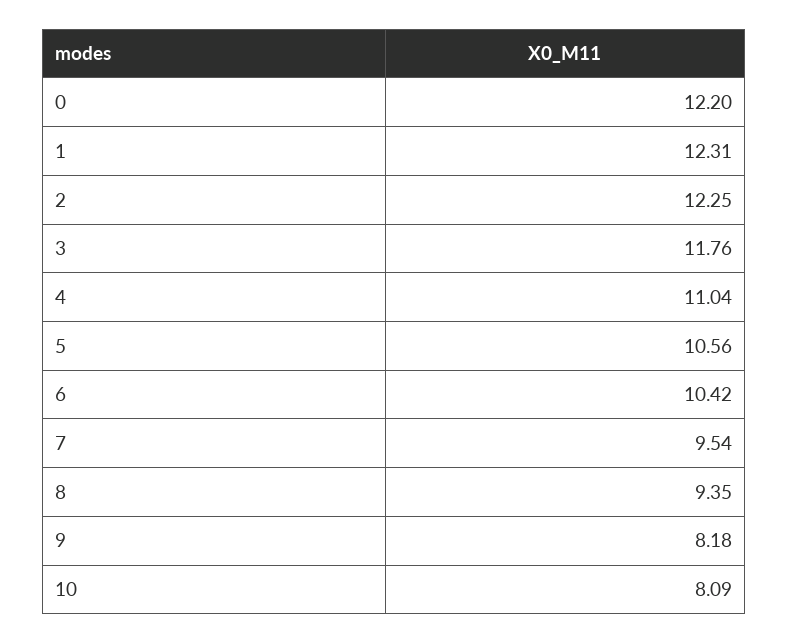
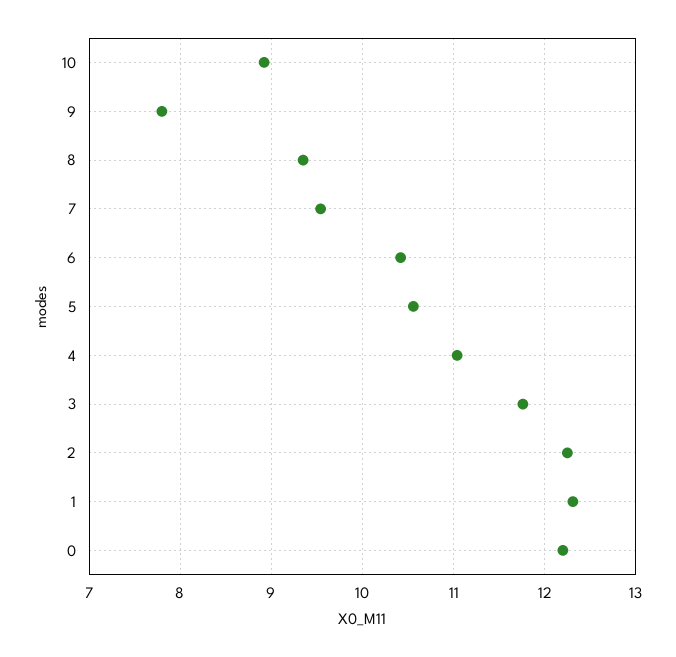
9: 8.18 -> 7.8
10: 8.09 -> 8.9

